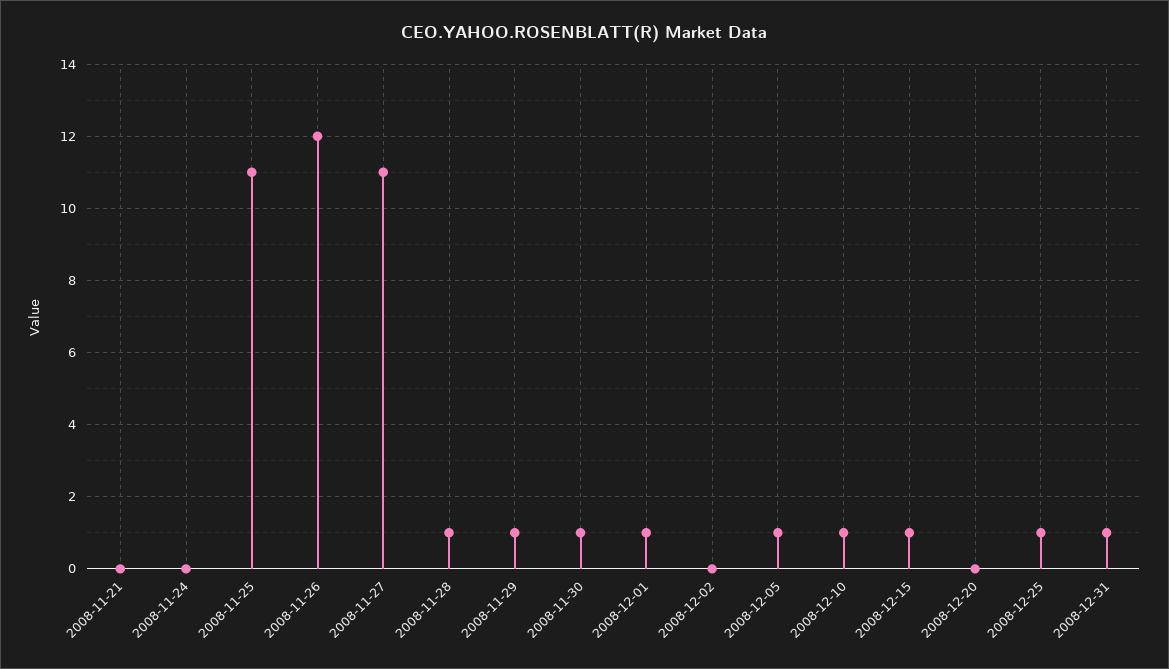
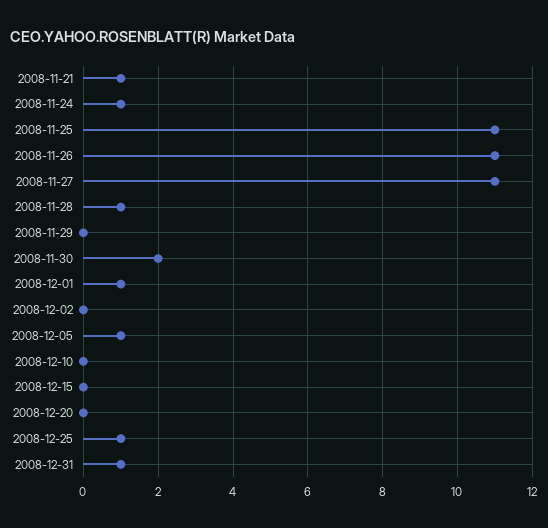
2008-11-21: 0 -> 1
2008-11-24: 0 -> 1
2008-11-26: 12 -> 11
2008-11-29: 1 -> 0
2008-11-30: 1 -> 2
2008-12-10: 1 -> 0
2008-12-15: 1 -> 0

